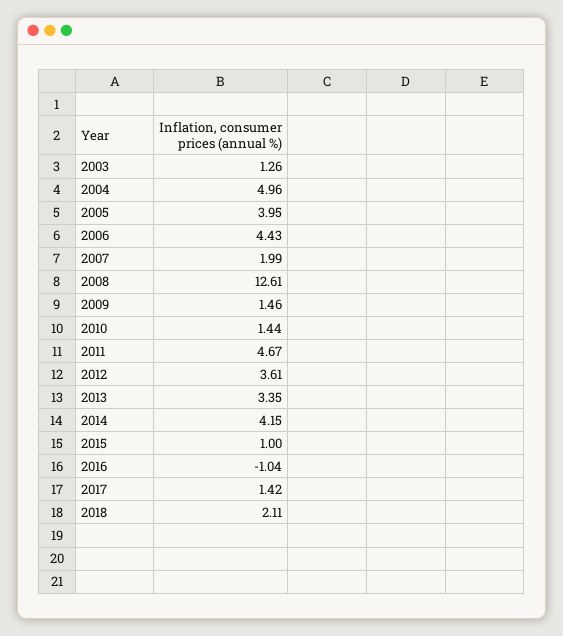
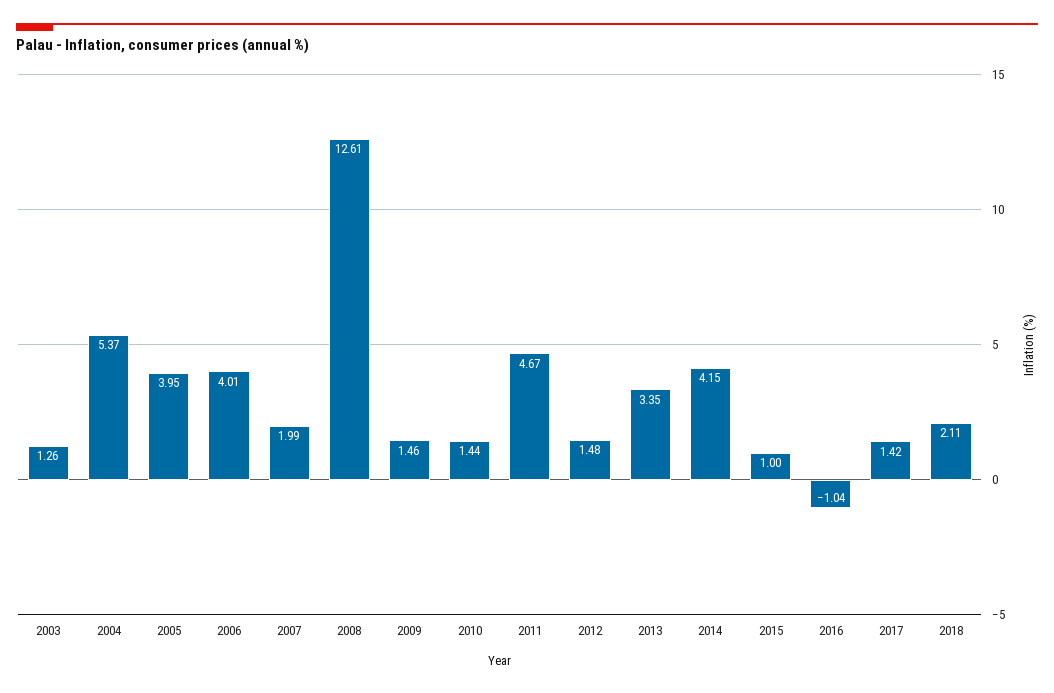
2004: 4.96 -> 5.37
2006: 4.43 -> 4.01
2012: 3.61 -> 1.48

